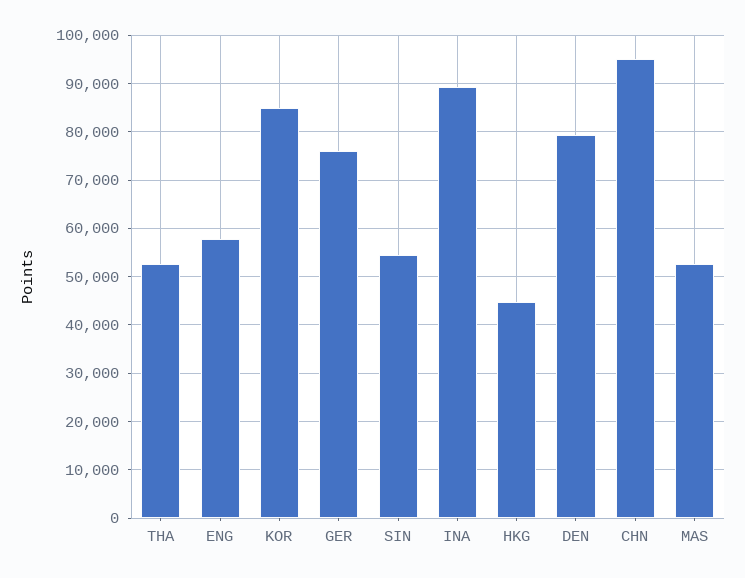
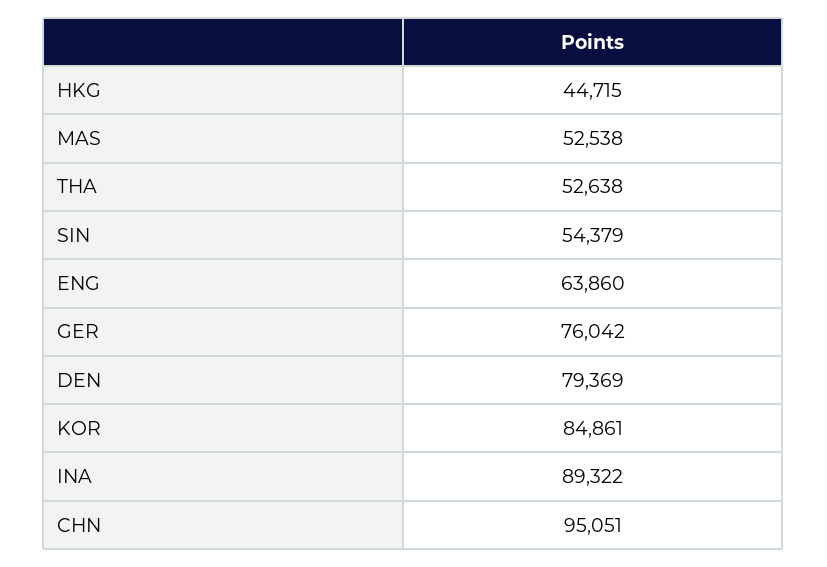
ENG: 58000 -> 63860

